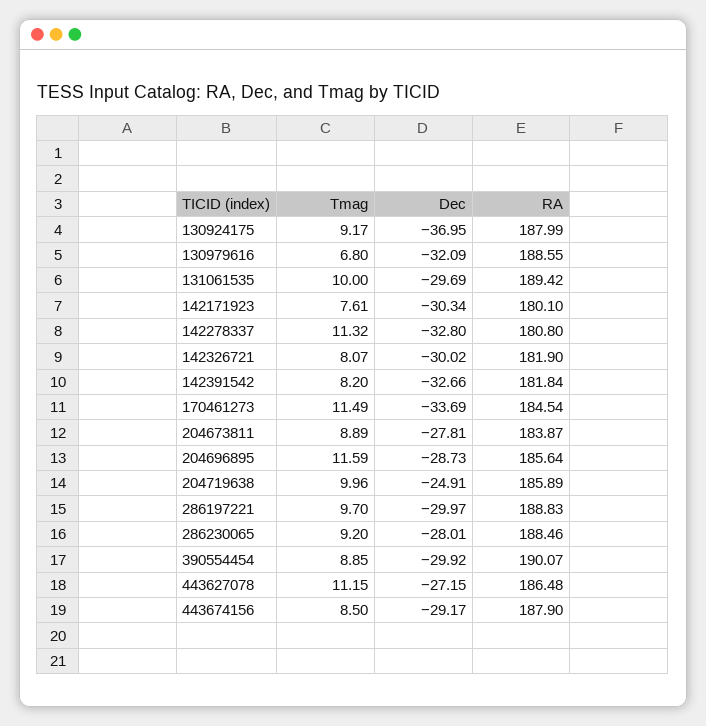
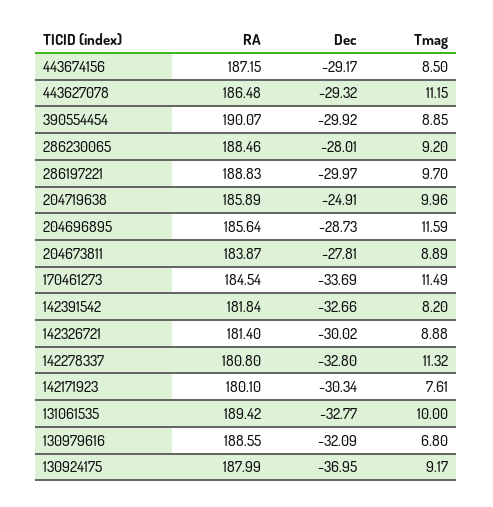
Dec, 131061535: -29.69 -> -32.77
Tmag, 142326721: 8.07 -> 8.88
RA, 142326721: 181.9 -> 181.4
Dec, 443627078: -27.15 -> -29.32
RA, 443674156: 187.9 -> 187.15

